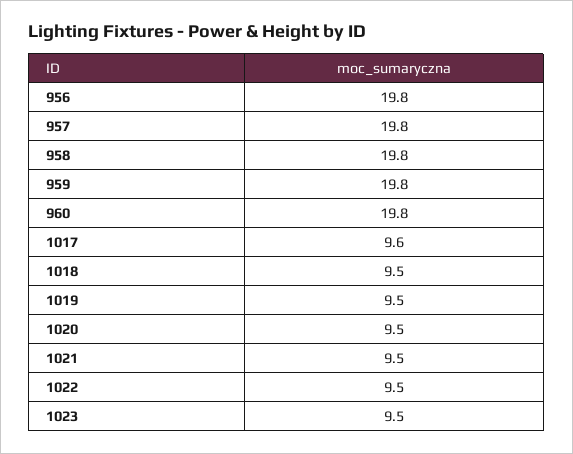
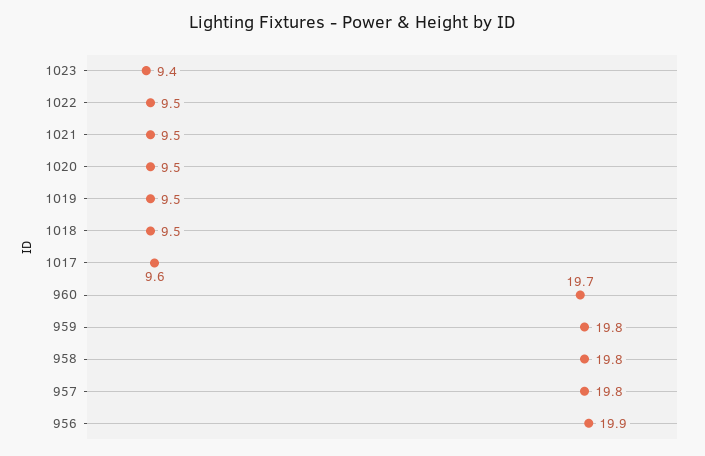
956: 19.8 -> 19.9
960: 19.8 -> 19.7
1023: 9.5 -> 9.4

